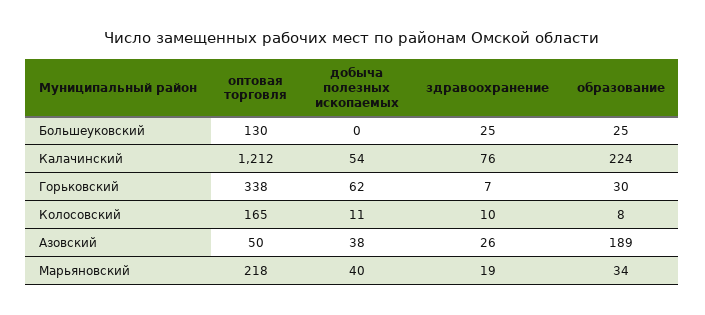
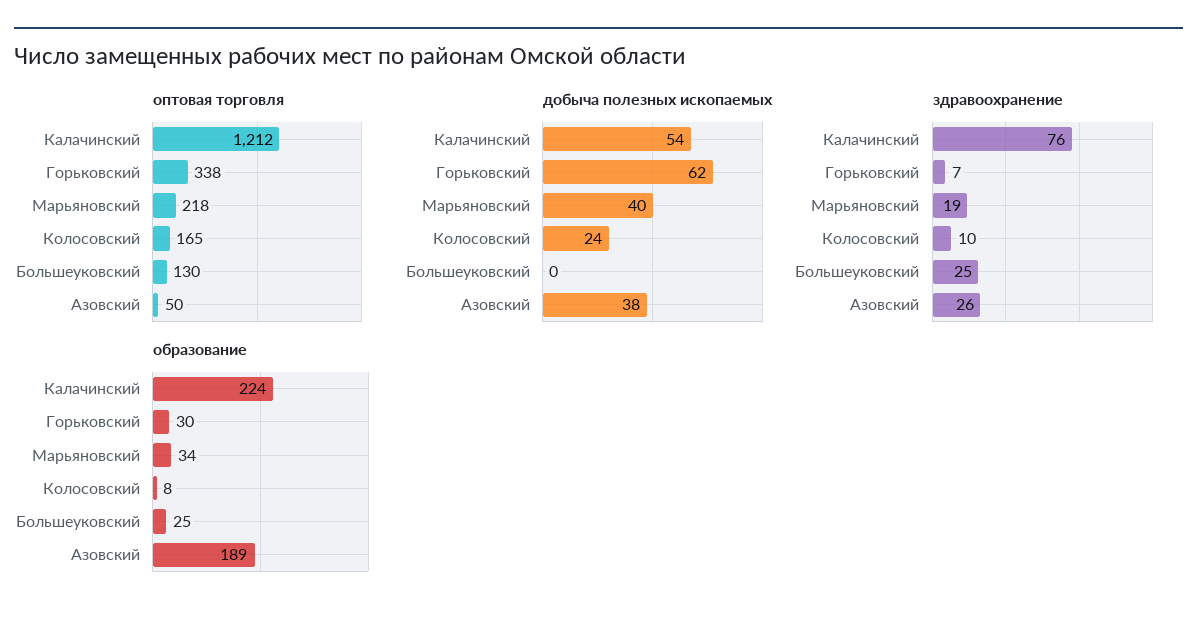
добыча полезных ископаемых, Колосовский: 11 -> 24

